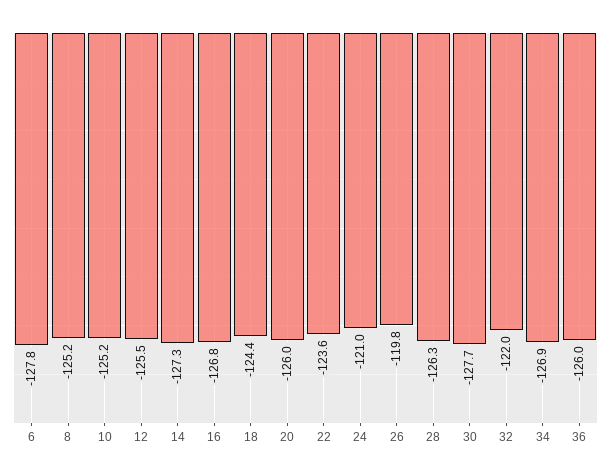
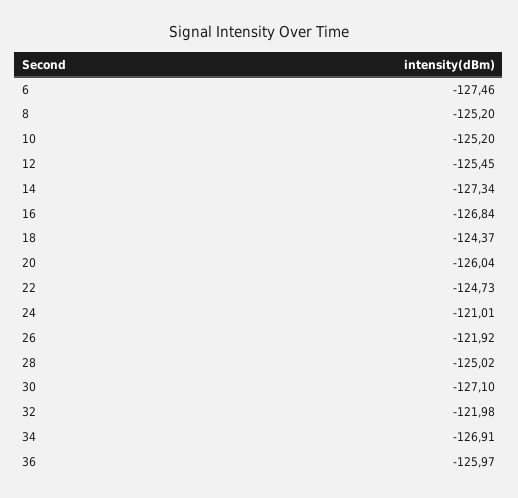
6: -127.8 -> -127.46
22: -123.6 -> -124.73
26: -119.8 -> -121.92
28: -126.3 -> -125.02
30: -127.7 -> -127.1

